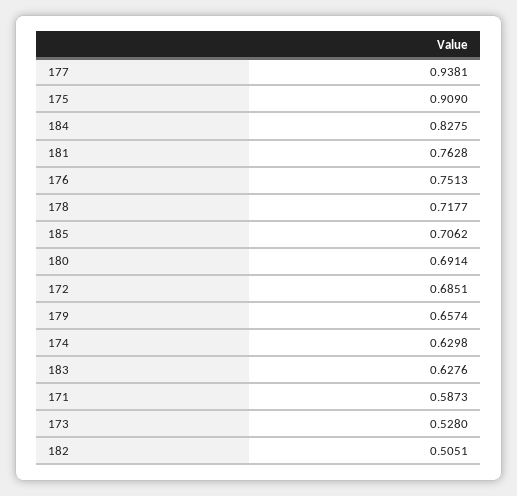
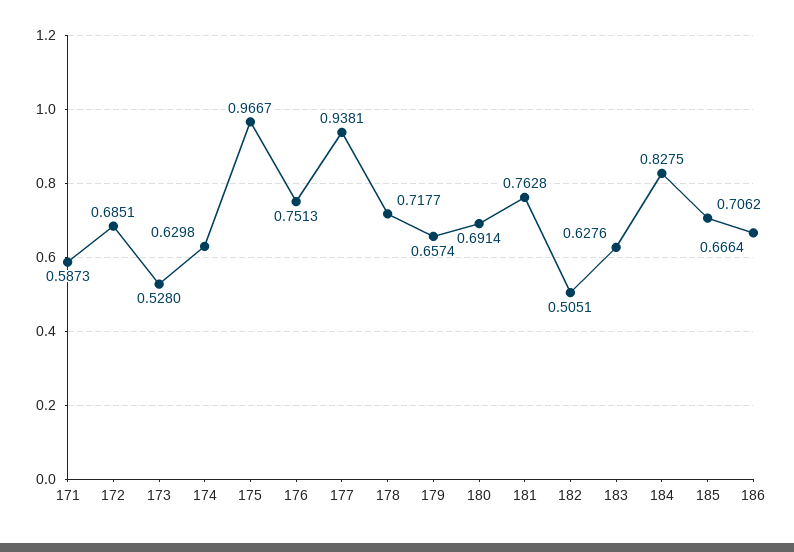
175: 0.909 -> 0.9667
186: none -> 0.6664

